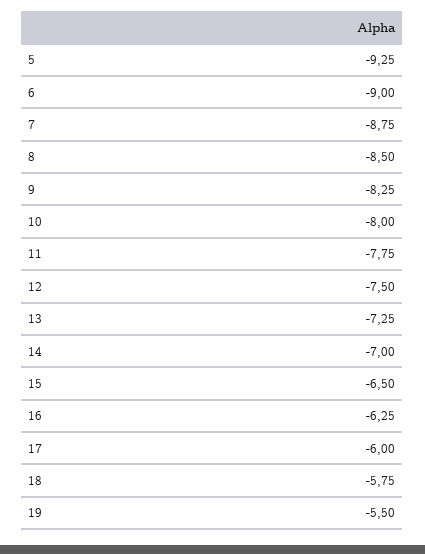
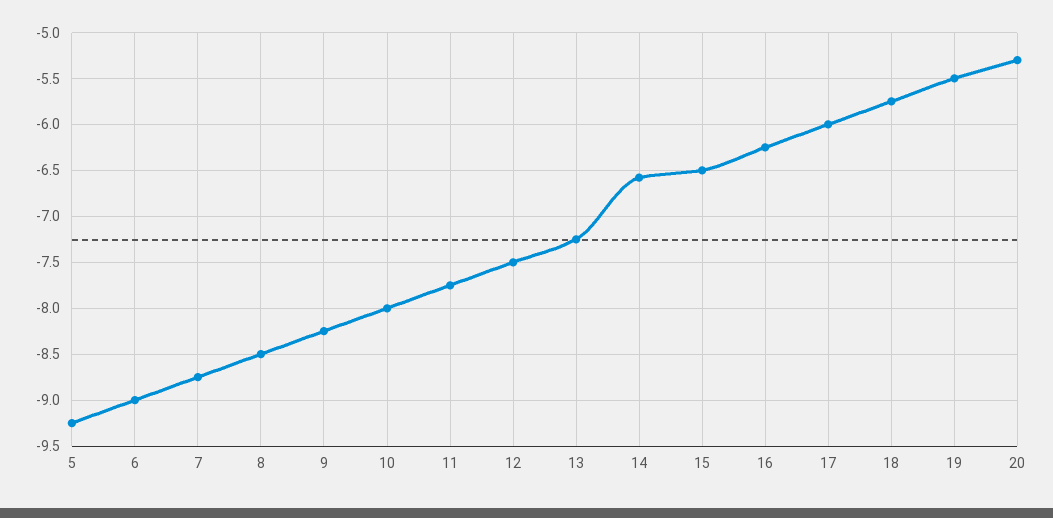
14: -7 -> -6.6
20: none -> -5.3

